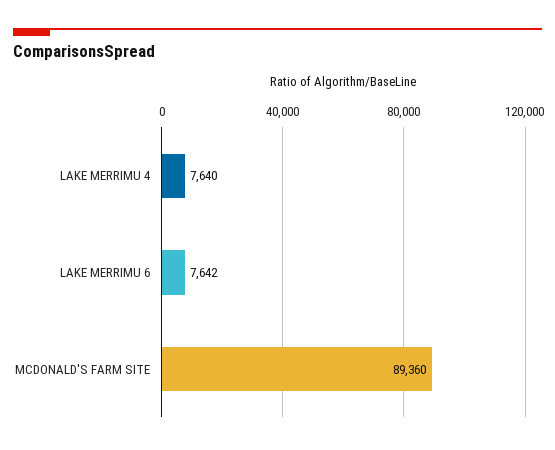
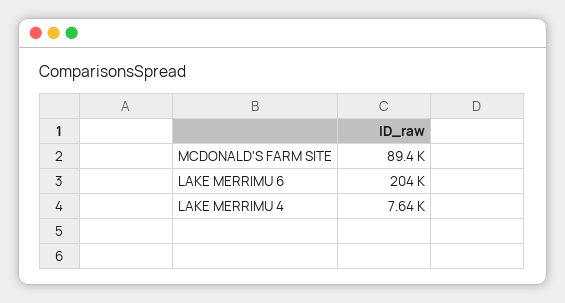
LAKE MERRIMU 6: 7642 -> 204000

